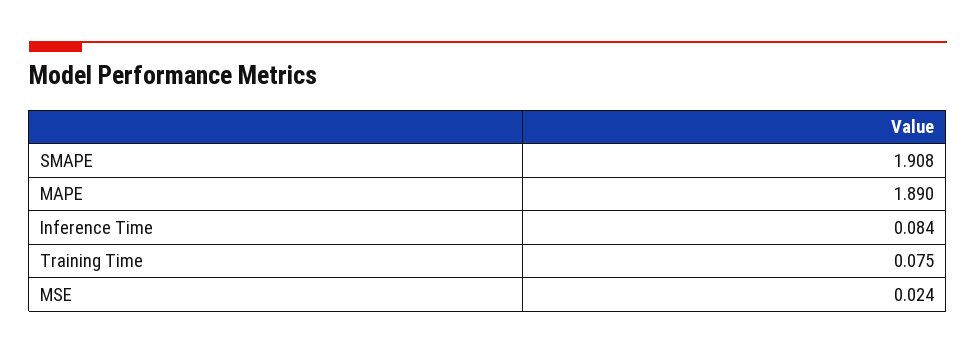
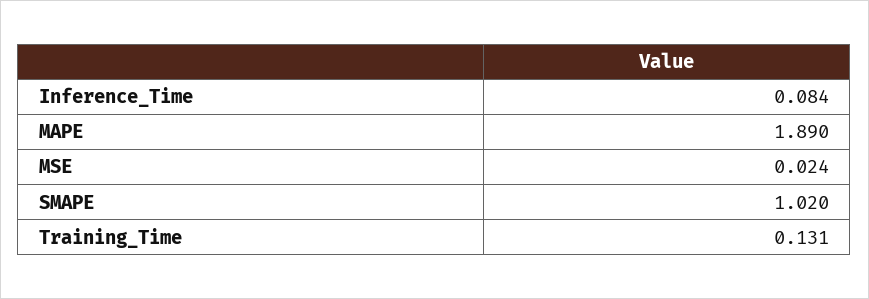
SMAPE: 1.908 -> 1.02
Training Time: 0.075 -> 0.131

